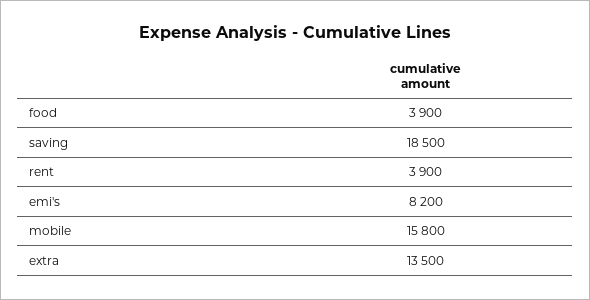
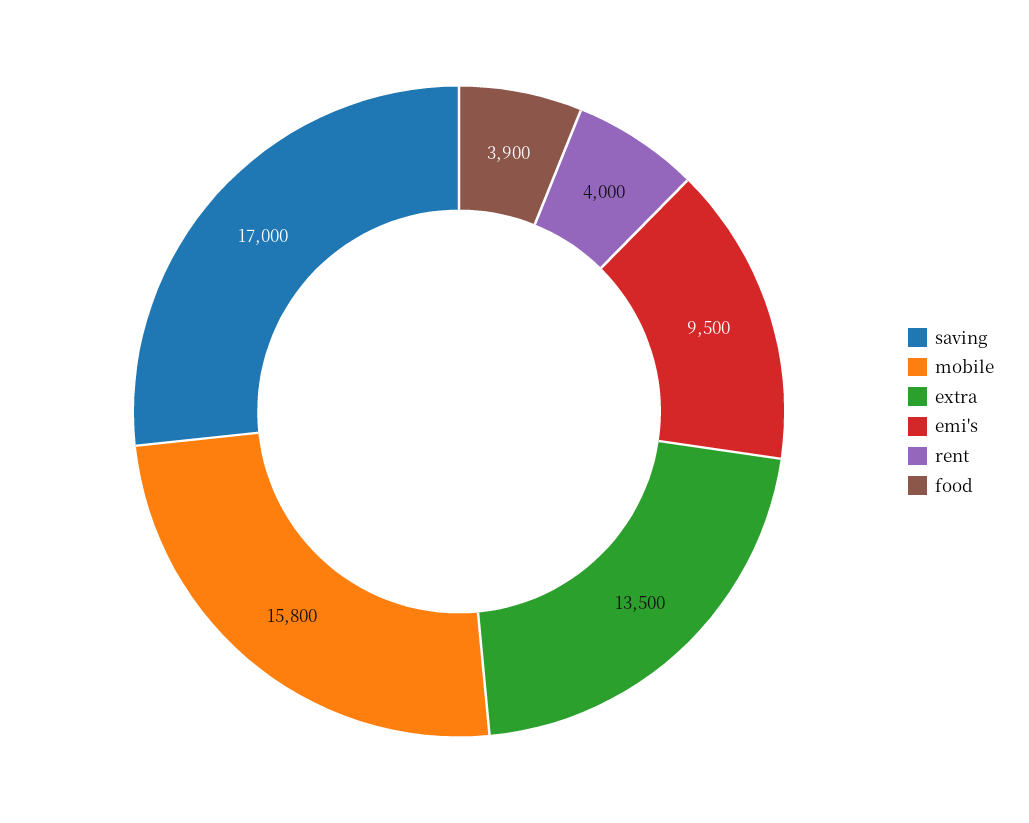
saving: 18500 -> 17000
rent: 3900 -> 4000
emi's: 8200 -> 9500

